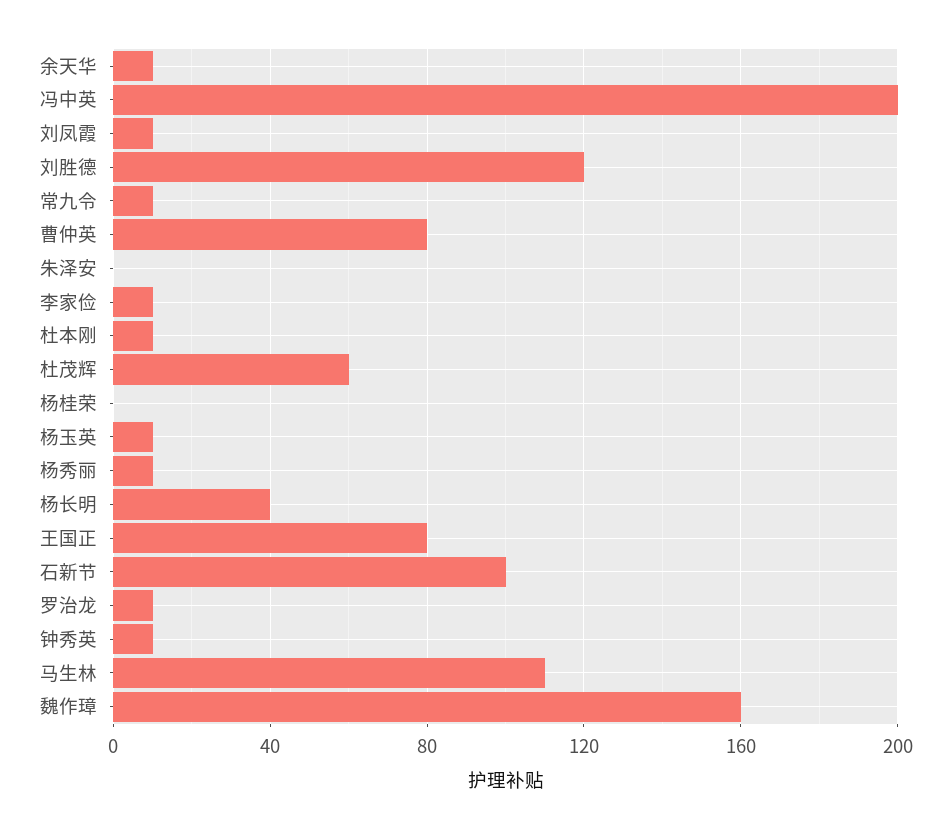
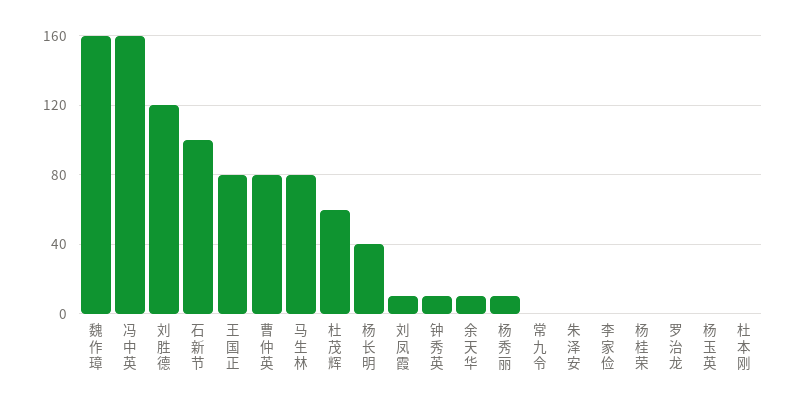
冯中英: 200 -> 160
常九令: 10 -> 0
李家俭: 10 -> 0
杜本刚: 10 -> 0
杨玉英: 10 -> 0
罗治龙: 10 -> 0
马生林: 110 -> 80

